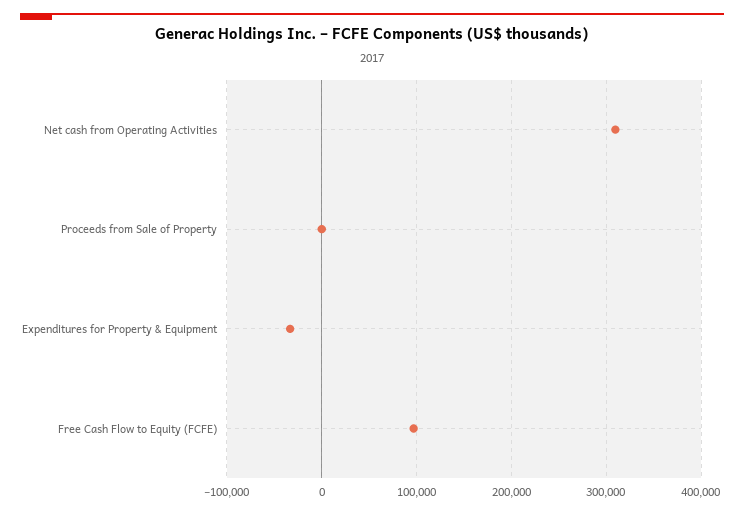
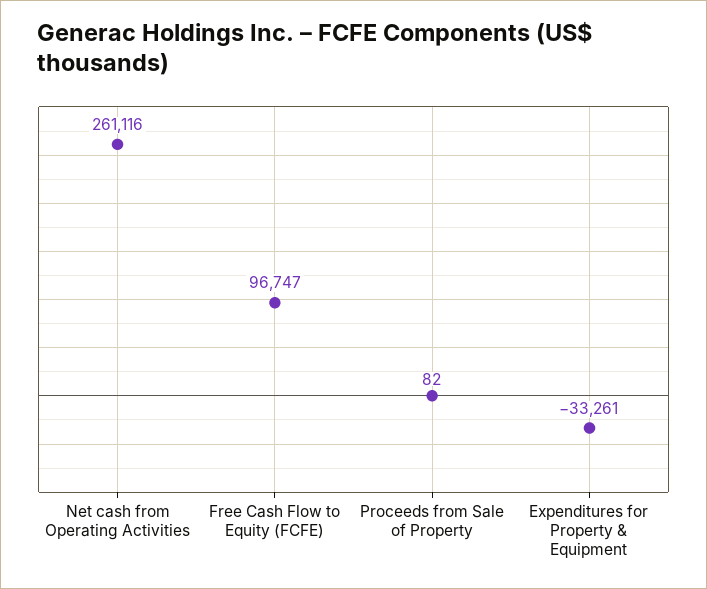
Net cash from Operating Activities: 310000 -> 261116

